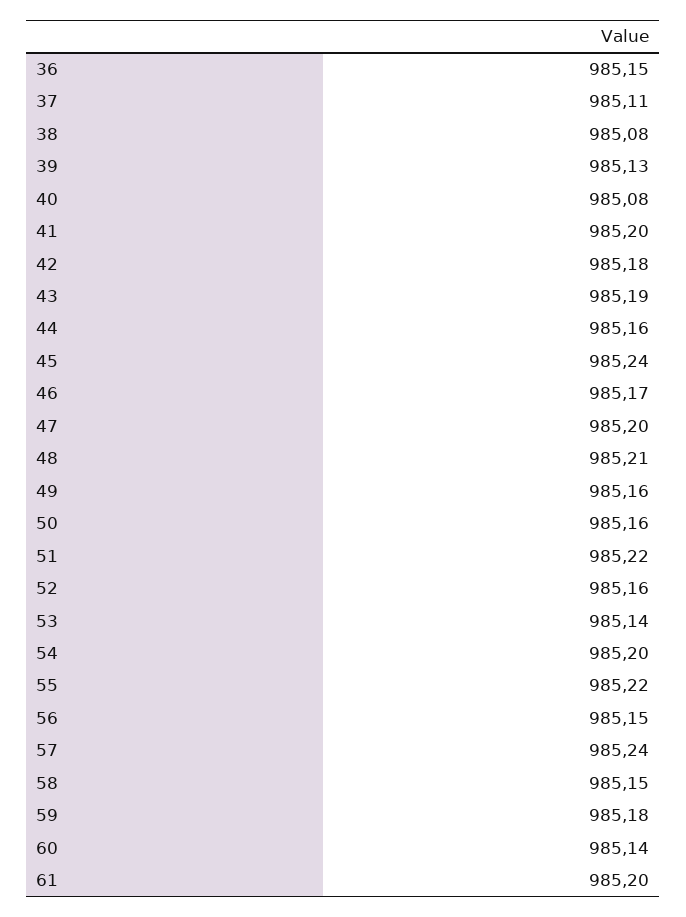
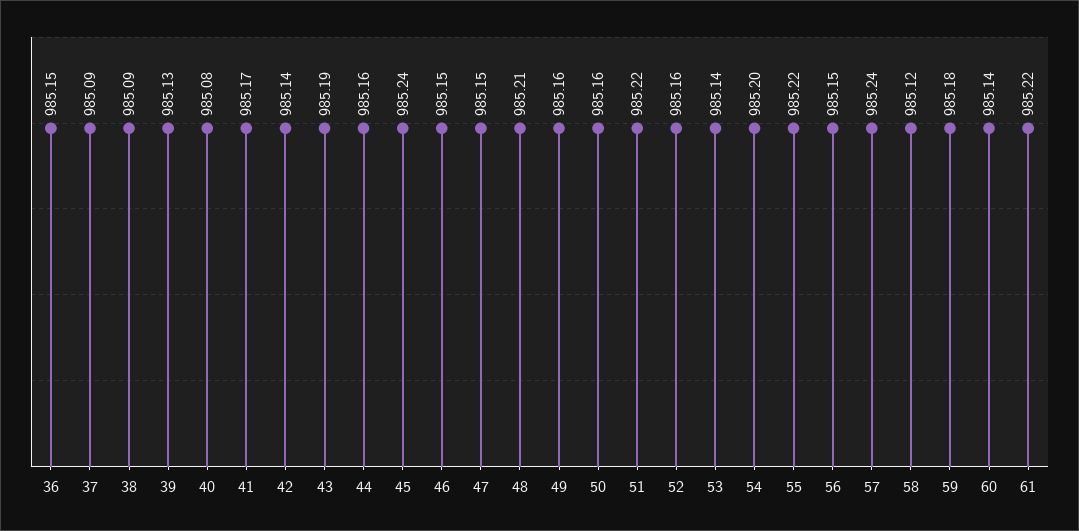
37: 985.11 -> 985.09
38: 985.08 -> 985.09
41: 985.2 -> 985.17
42: 985.18 -> 985.14
46: 985.17 -> 985.15
47: 985.2 -> 985.15
58: 985.15 -> 985.12
61: 985.2 -> 985.22

